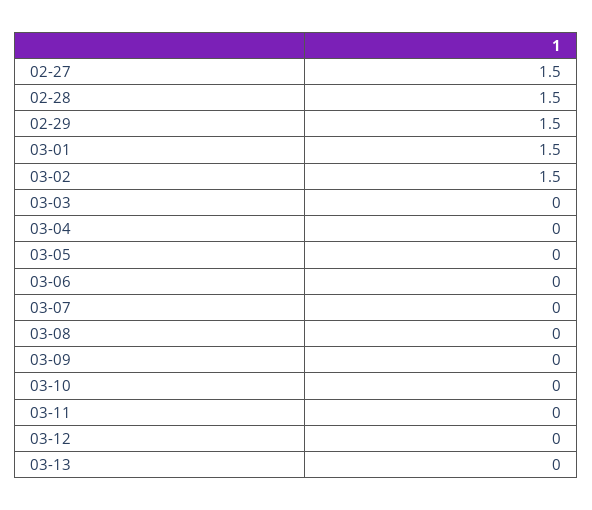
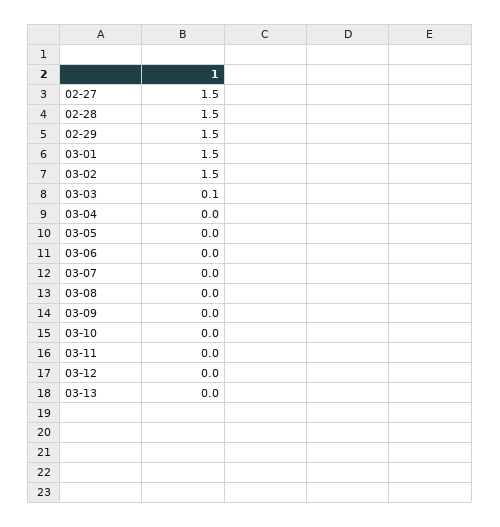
03-03: 0 -> 0.1

